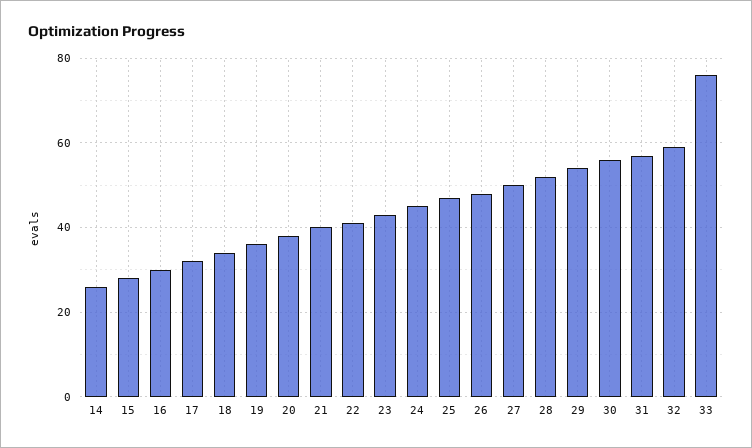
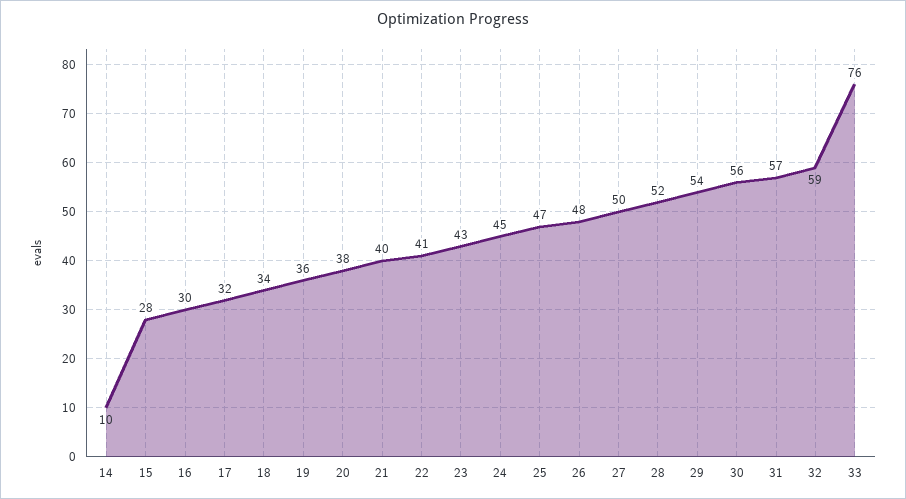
14: 25 -> 10

